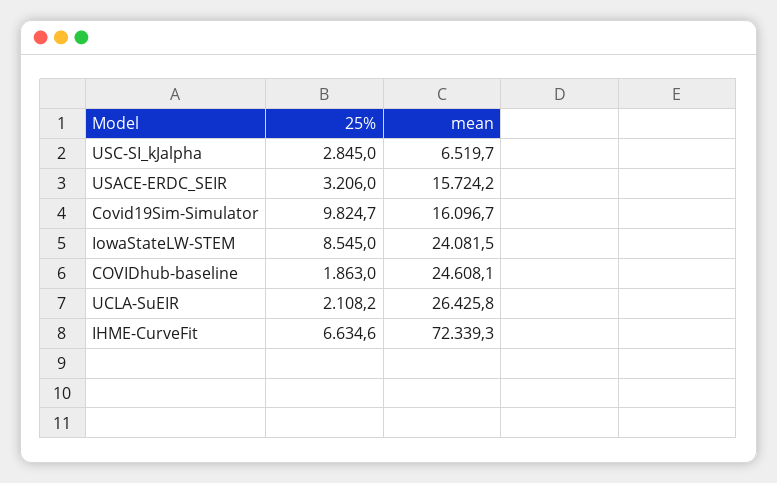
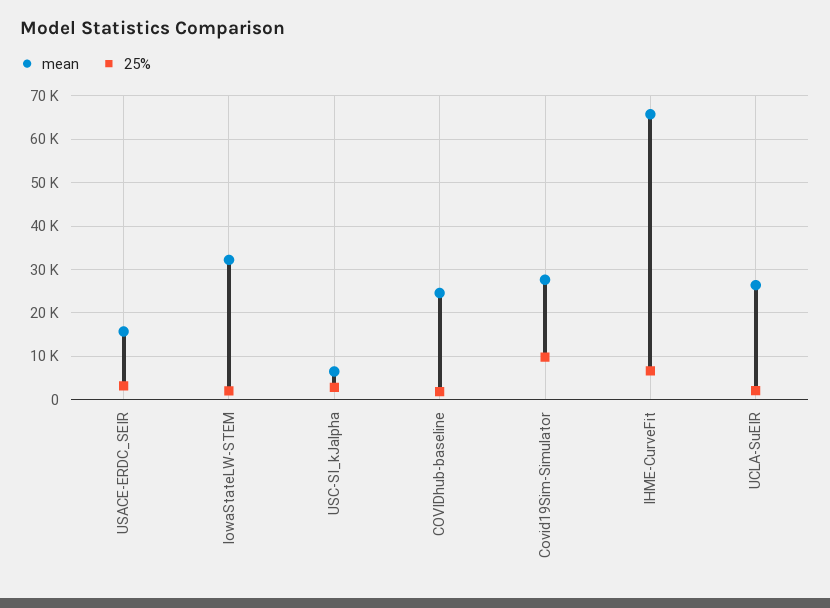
mean, Covid19Sim-Simulator: 16096.7 -> 28000
25%, IowaStateLW-STEM: 8545 -> 2000
mean, IowaStateLW-STEM: 24081.5 -> 32000
mean, IHME-CurveFit: 72339.3 -> 66000

